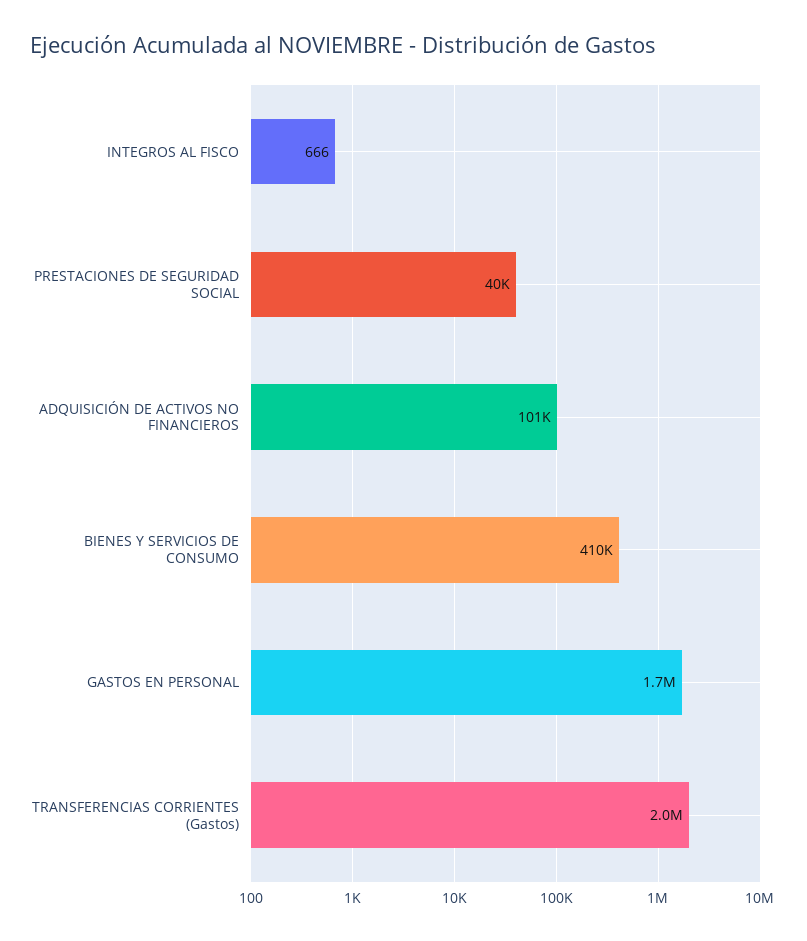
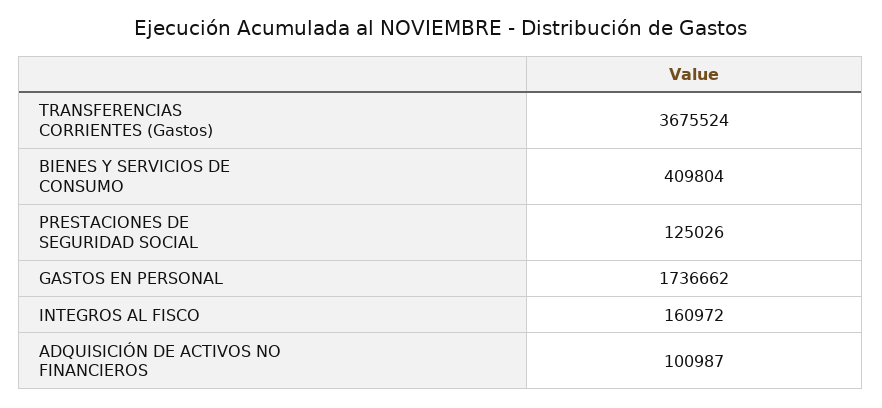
INTEGROS AL FISCO: 666 -> 160972
PRESTACIONES DE SEGURIDAD SOCIAL: 40000 -> 125026
TRANSFERENCIAS CORRIENTES (Gastos): 2000000 -> 3675524

